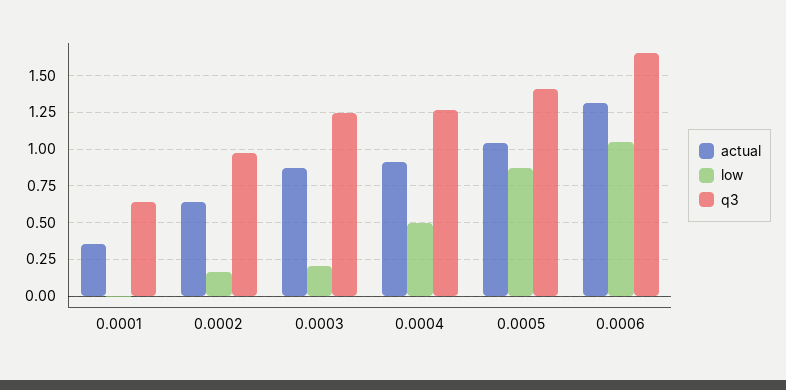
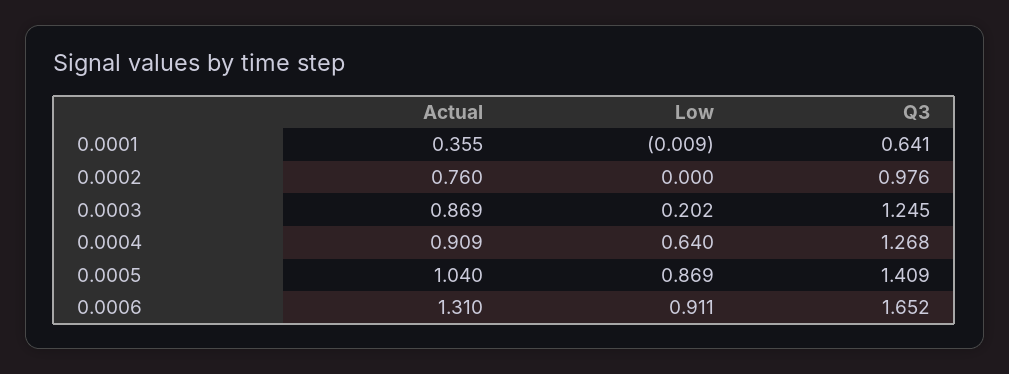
actual, 0.0002: 0.65 -> 0.76
low, 0.0002: 0.15 -> 0
low, 0.0004: 0.5 -> 0.64
low, 0.0006: 1.05 -> 0.911

